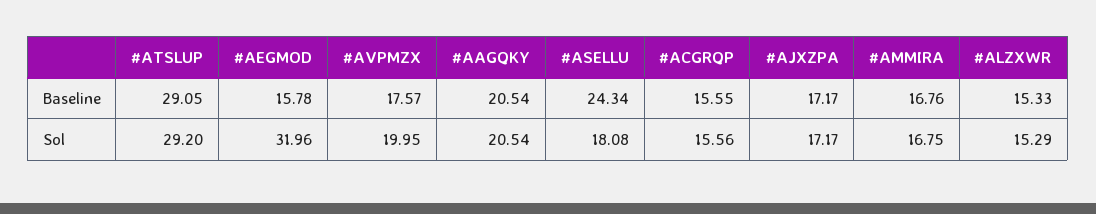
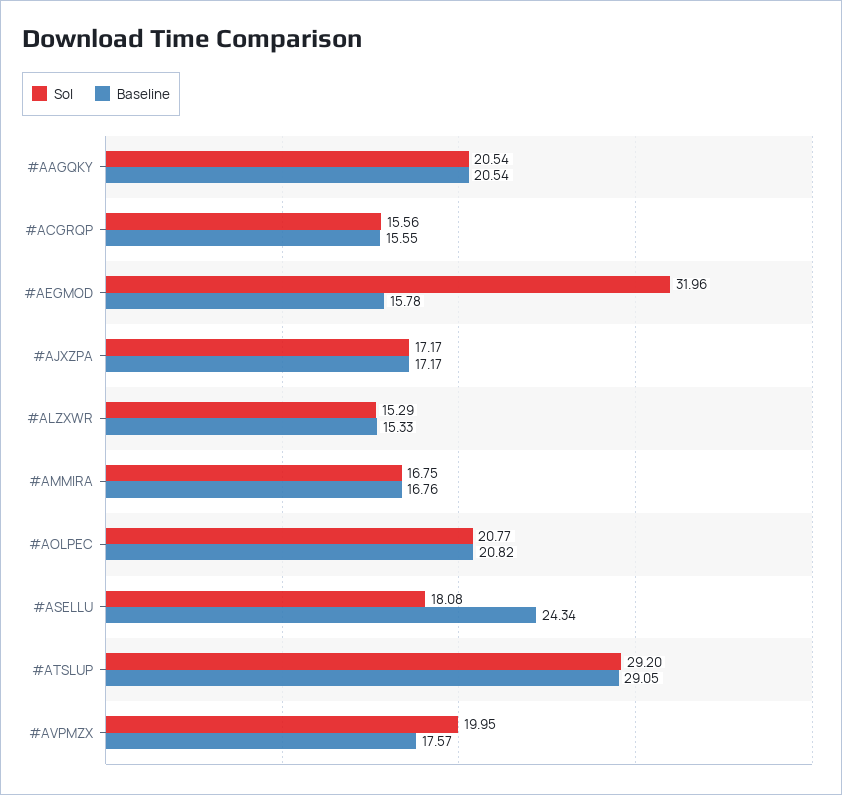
Sol, #AOLPEC: none -> 20.77
Baseline, #AOLPEC: none -> 20.82

